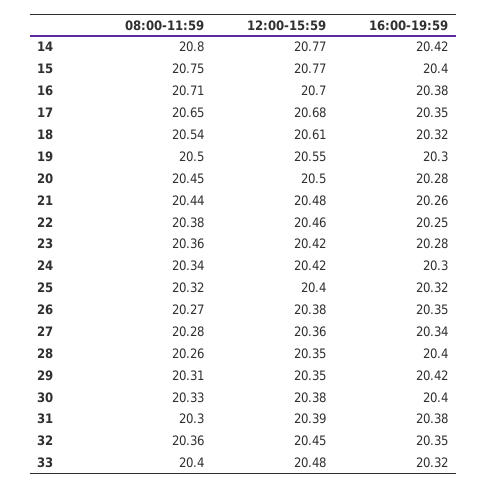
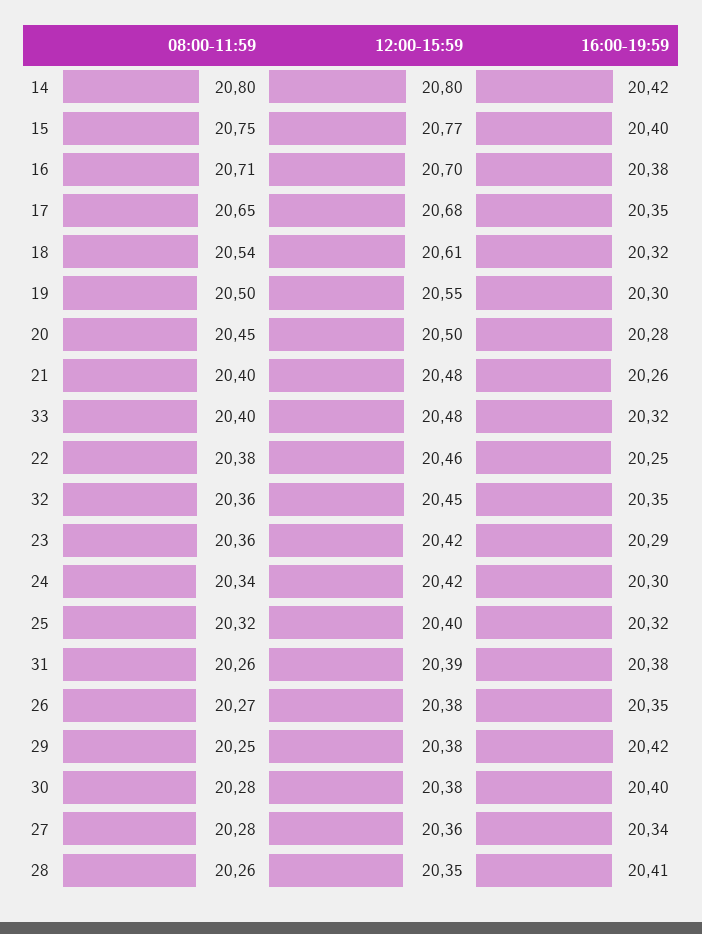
12:00-15:59, 14: 20.77 -> 20.8
08:00-11:59, 21: 20.44 -> 20.4
16:00-19:59, 23: 20.28 -> 20.29
16:00-19:59, 28: 20.4 -> 20.41
08:00-11:59, 29: 20.31 -> 20.25
12:00-15:59, 29: 20.35 -> 20.38
08:00-11:59, 30: 20.33 -> 20.28
08:00-11:59, 31: 20.3 -> 20.26

